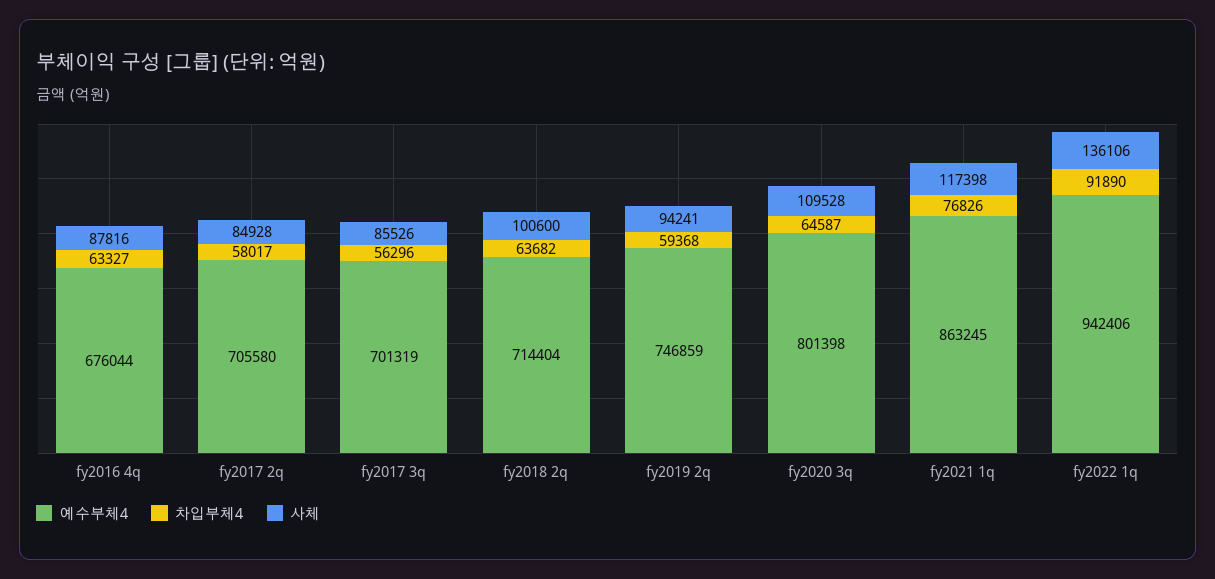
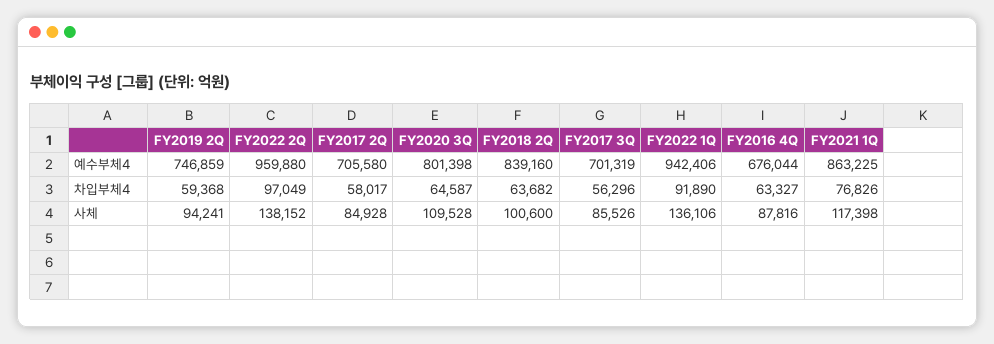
예수부체4, fy2018 2q: 714404 -> 839160
예수부체4, fy2021 1q: 863245 -> 863225
예수부체4, FY2022 2Q: none -> 959880
차입부체4, FY2022 2Q: none -> 97049
사체, FY2022 2Q: none -> 138152

